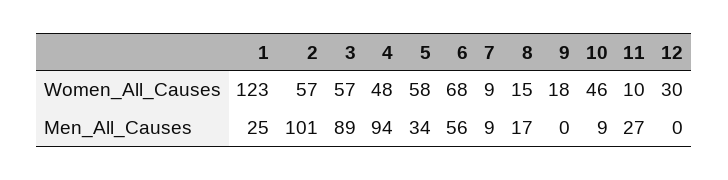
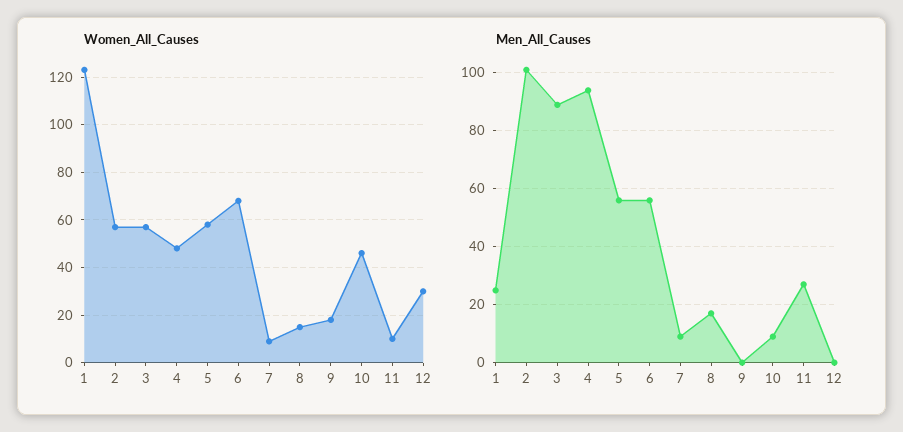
Men_All_Causes, 5: 34 -> 55

